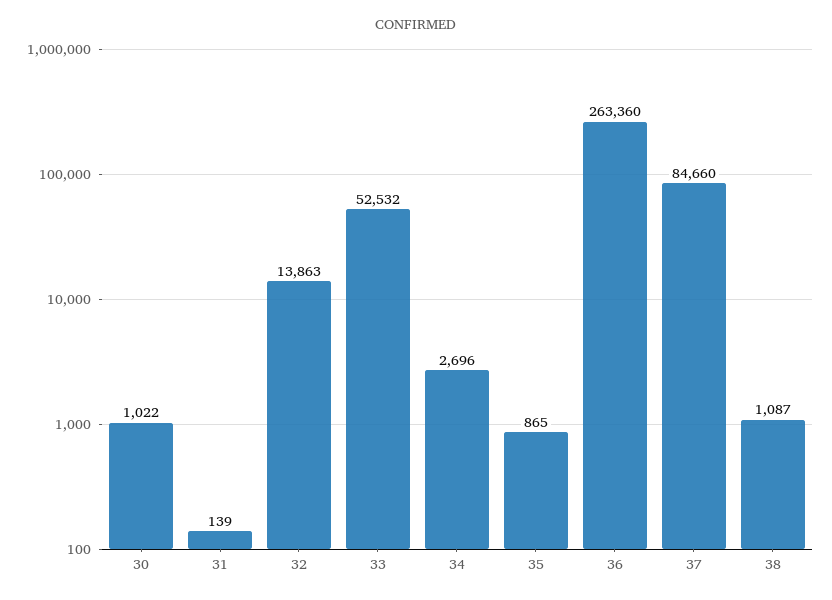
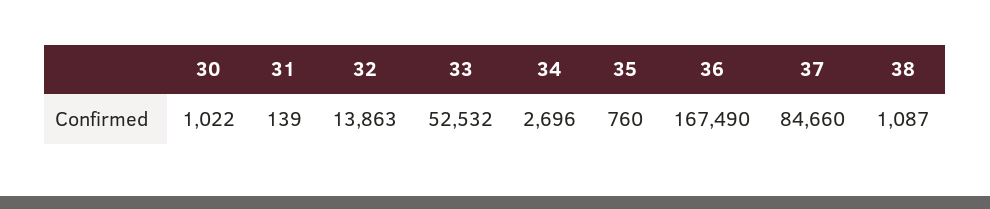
35: 865 -> 760
36: 263360 -> 167490

